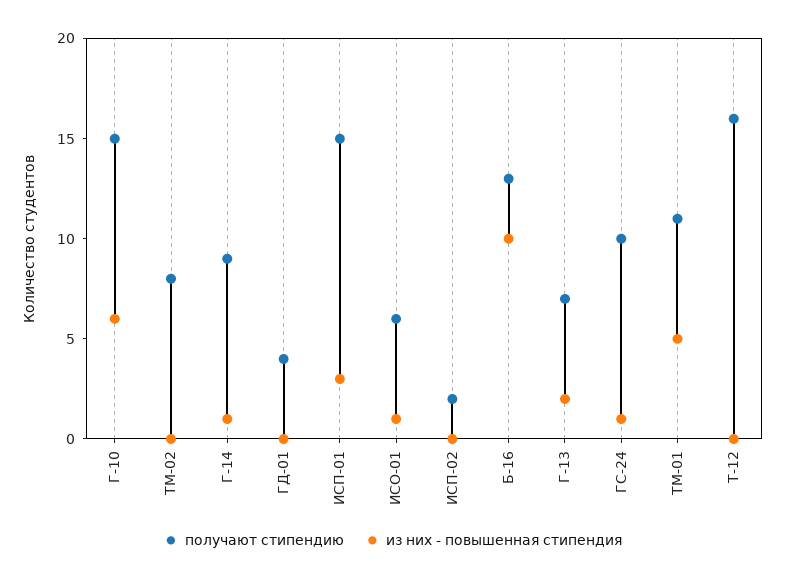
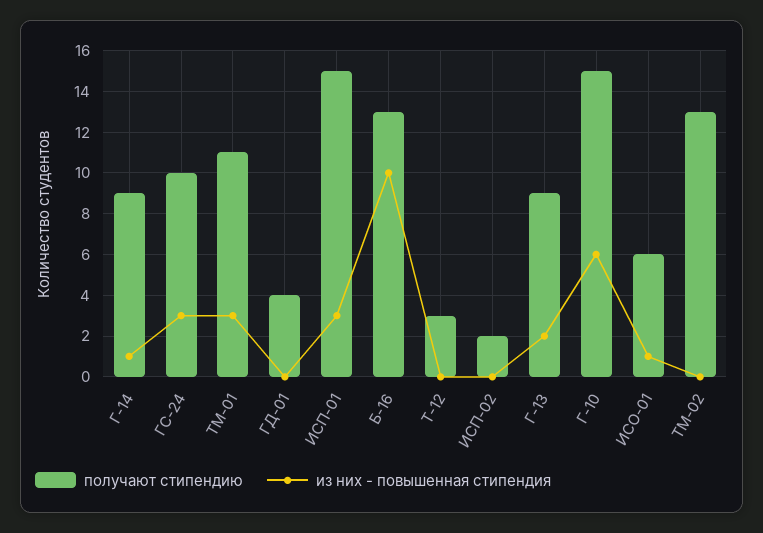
получают стипендию, ТМ-02: 8 -> 13
получают стипендию, Г-13: 7 -> 9
из них - повышенная стипендия, ГС-24: 1 -> 3
из них - повышенная стипендия, ТМ-01: 5 -> 3
получают стипендию, Т-12: 16 -> 3

